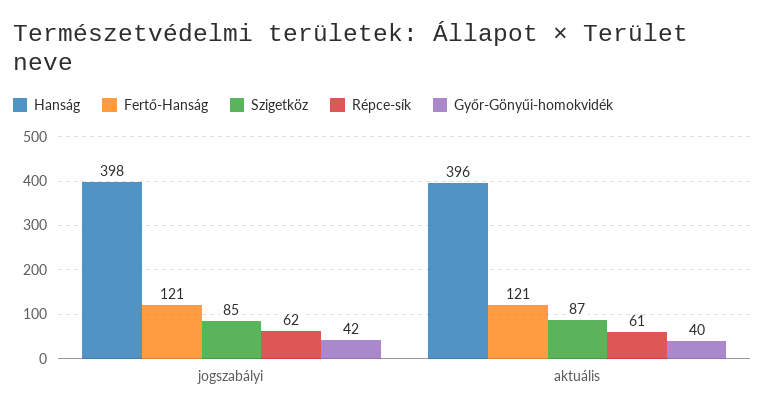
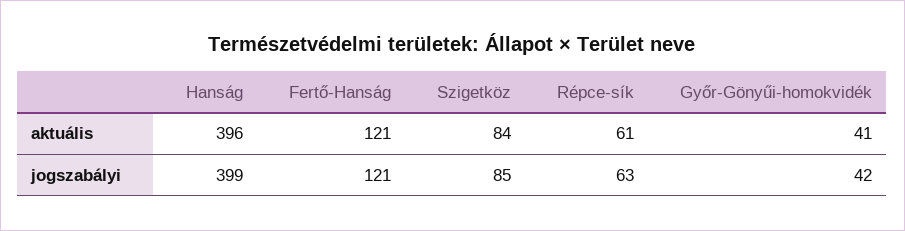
Hanság, jogszabályi: 398 -> 399
Répce-sík, jogszabályi: 62 -> 63
Szigetköz, aktuális: 87 -> 84
Győr-Gönyűi-homokvidék, aktuális: 40 -> 41

